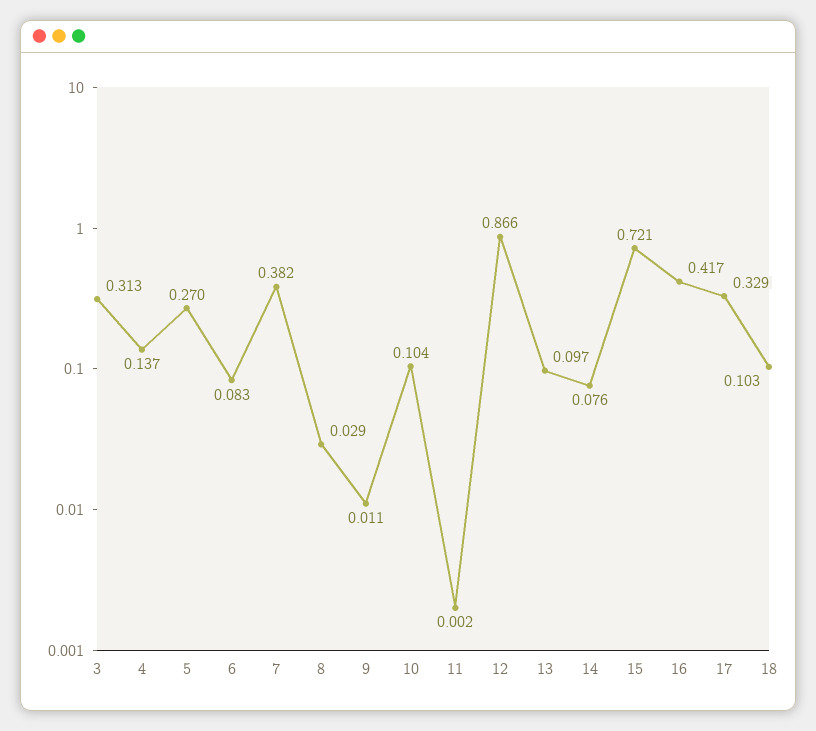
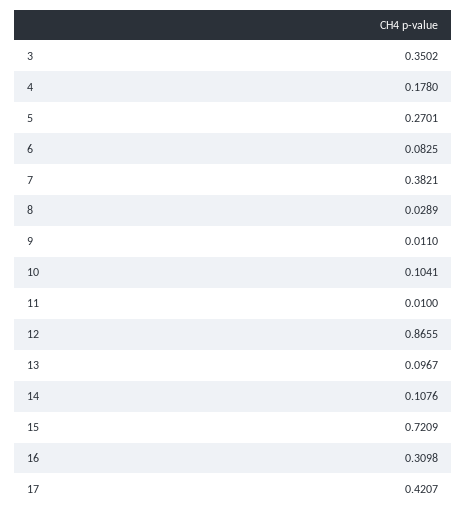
3: 0.313 -> 0.3502
4: 0.137 -> 0.178
11: 0.002 -> 0.01
14: 0.076 -> 0.1076
16: 0.417 -> 0.3098
17: 0.329 -> 0.4207
18: 0.103 -> none

